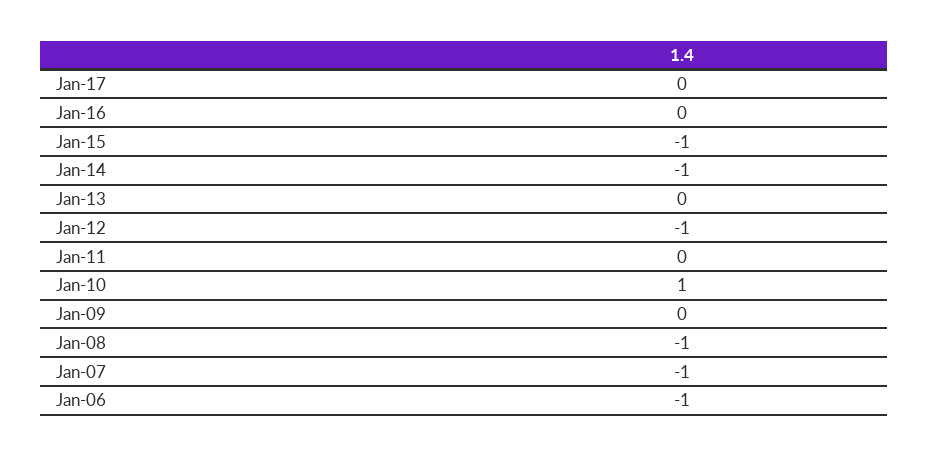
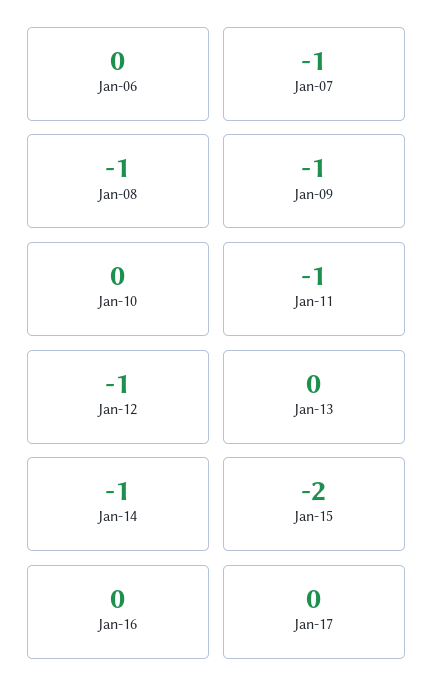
Jan-15: -1 -> -2
Jan-11: 0 -> -1
Jan-10: 1 -> 0
Jan-09: 0 -> -1
Jan-06: -1 -> 0

